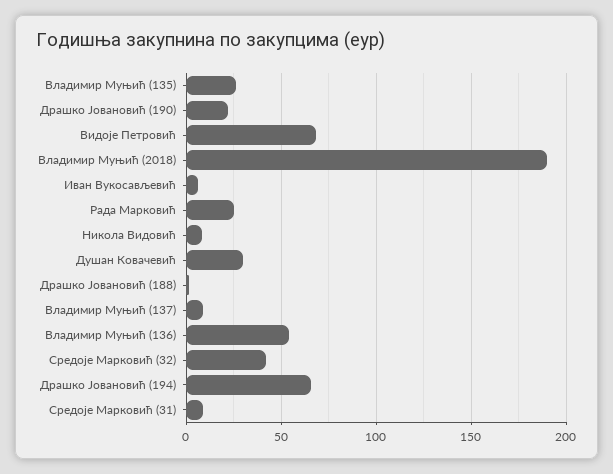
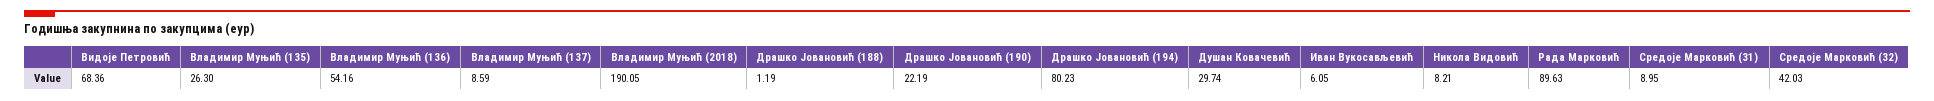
Рада Марковић: 25 -> 89.63
Драшко Јовановић (194): 65 -> 80.23

